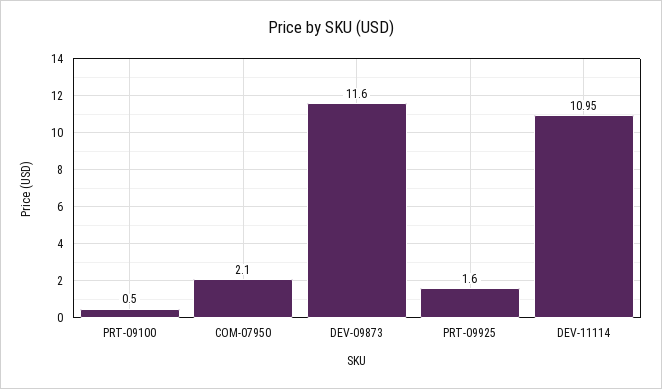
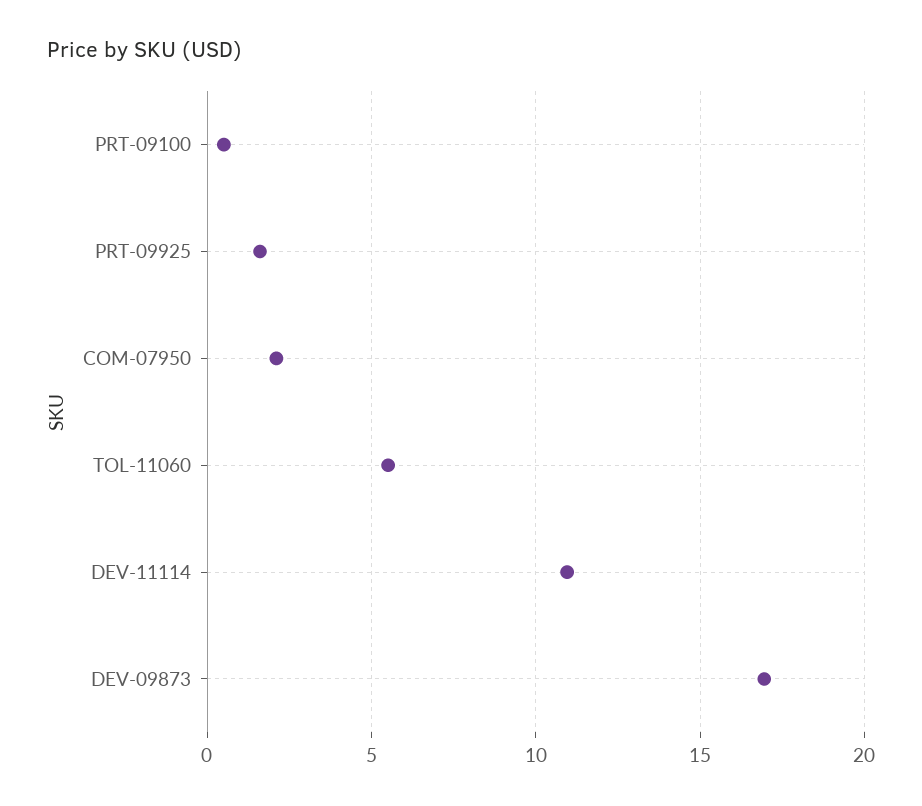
DEV-09873: 11.6 -> 17
TOL-11060: none -> 5.5

